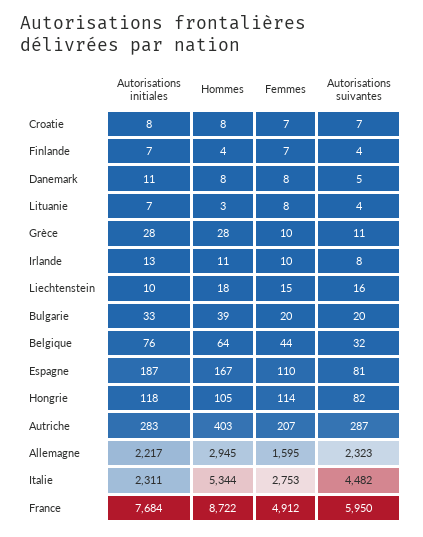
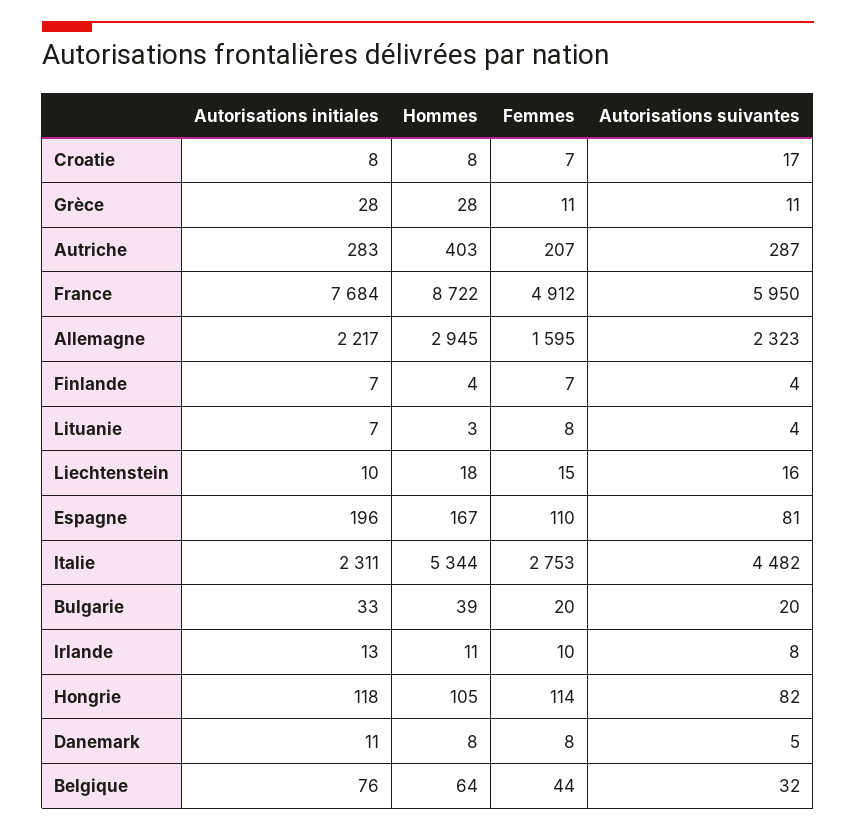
Autorisations suivantes, Croatie: 7 -> 17
Femmes, Grèce: 10 -> 11
Autorisations initiales, Espagne: 187 -> 196

